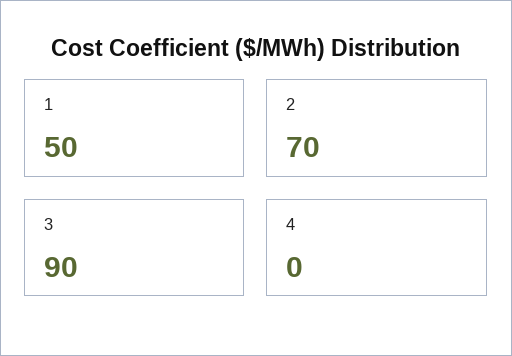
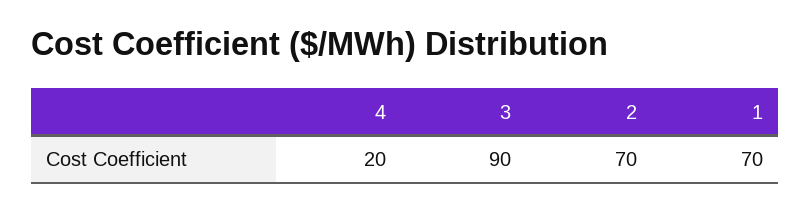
1: 50 -> 70
4: 0 -> 20

